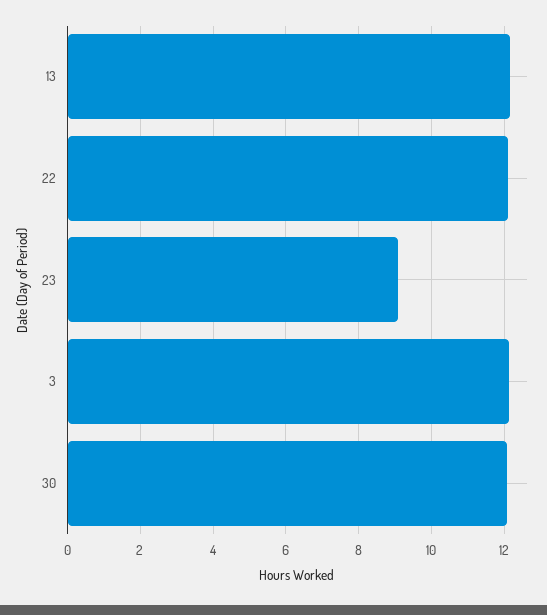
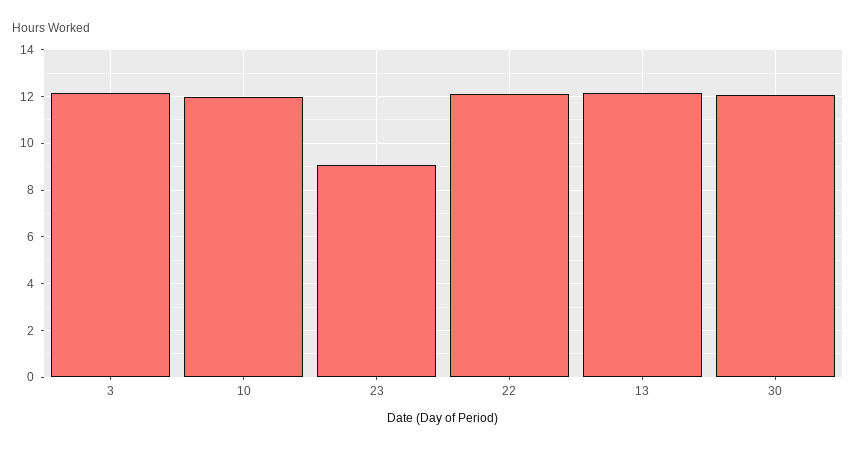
10: none -> 12

